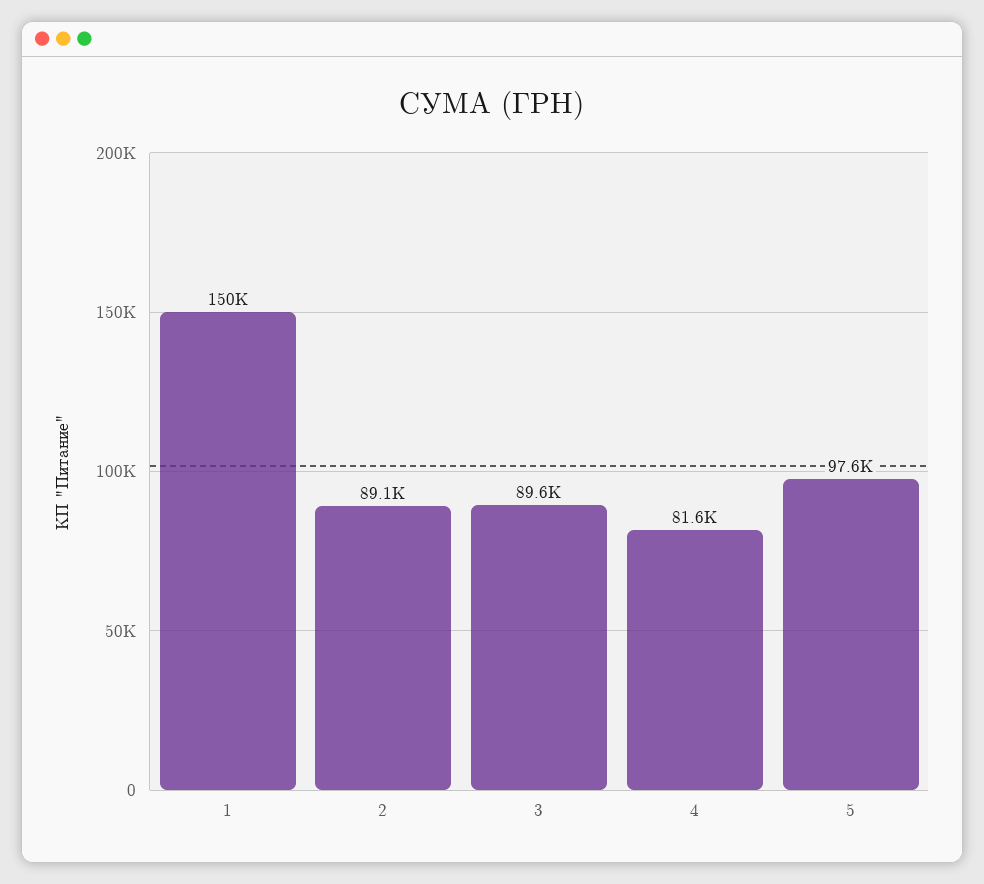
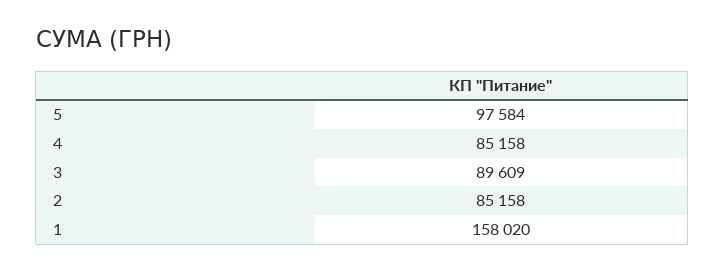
1: 150000 -> 158020
2: 89100 -> 85158
4: 81600 -> 85158

